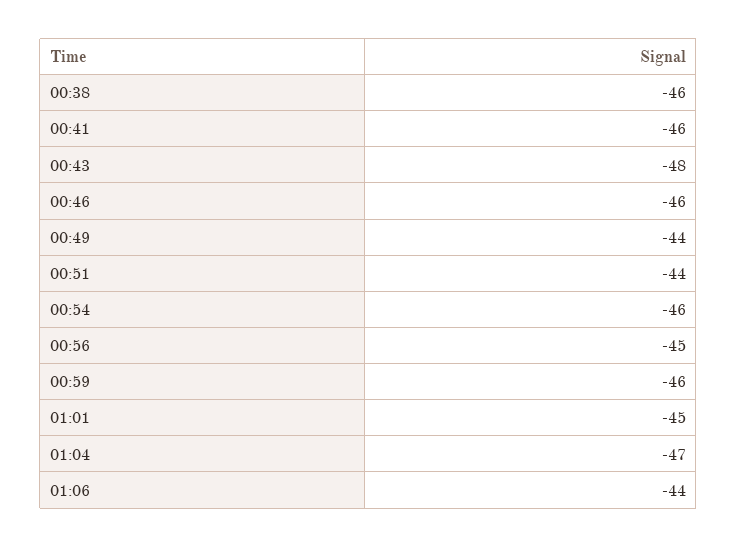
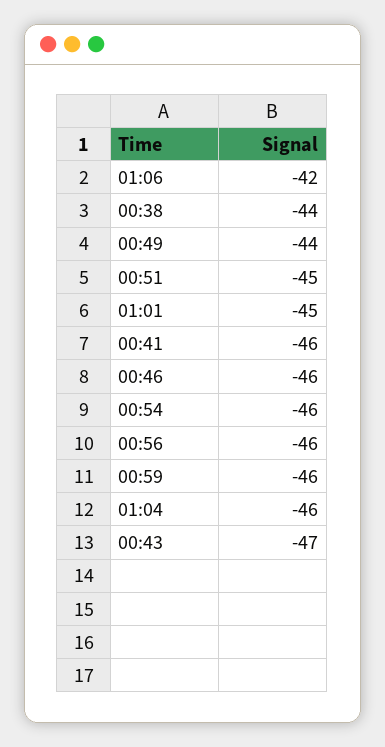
00:38: -46 -> -44
00:43: -48 -> -47
00:51: -44 -> -45
00:56: -45 -> -46
01:04: -47 -> -46
01:06: -44 -> -42

